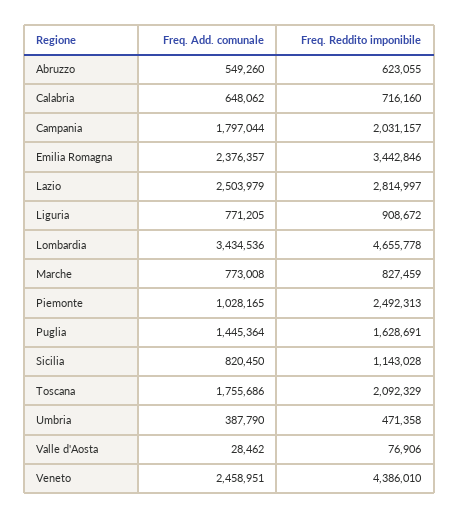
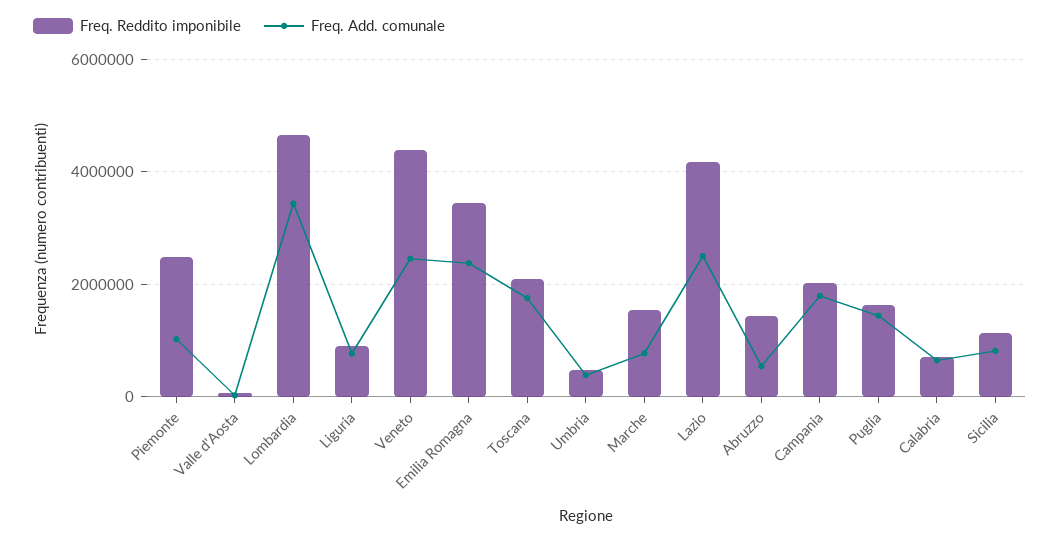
Freq. Reddito imponibile, Abruzzo: 623055 -> 1400000
Freq. Reddito imponibile, Lazio: 2814997 -> 4200000
Freq. Reddito imponibile, Marche: 827459 -> 1600000

